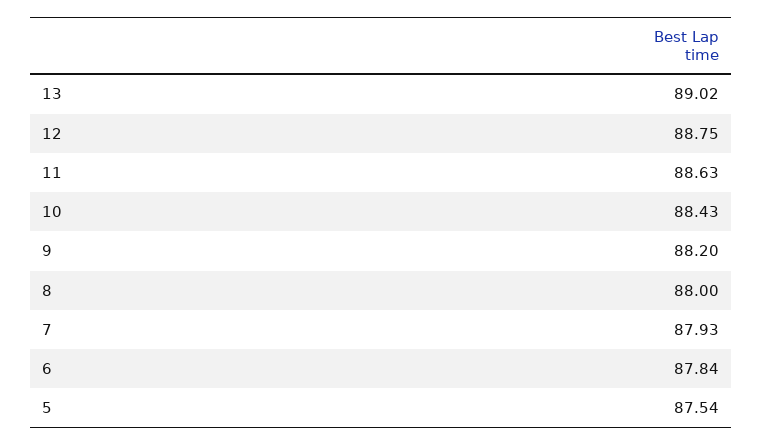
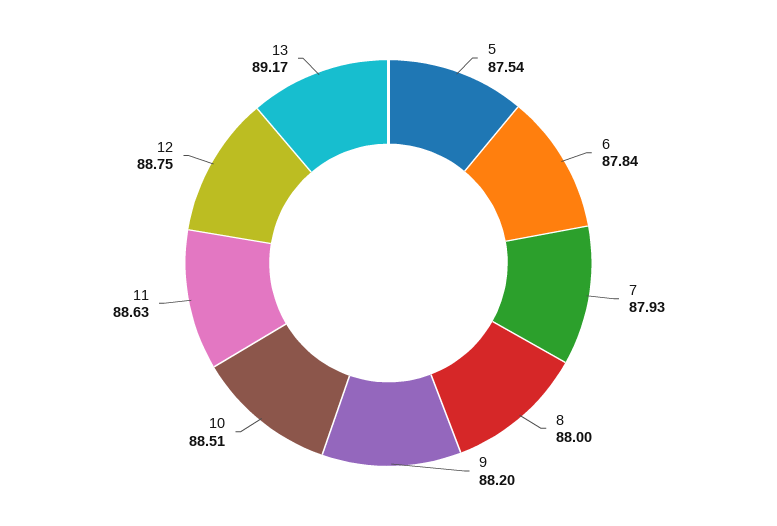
13: 89.02 -> 89.17
10: 88.43 -> 88.51

